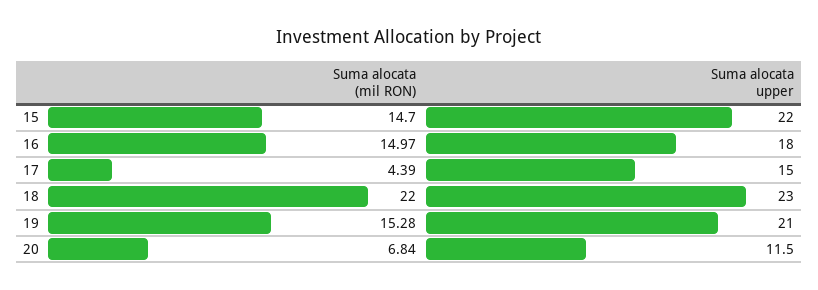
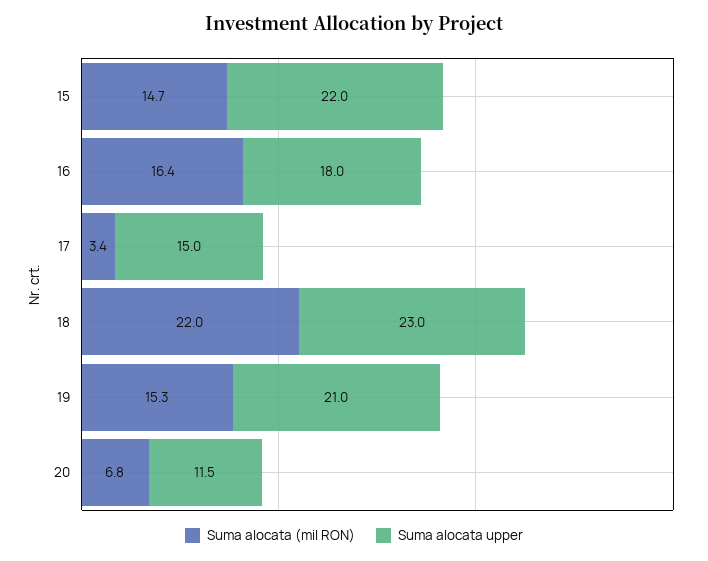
Suma alocata (mil RON), 16: 14.97 -> 16.4
Suma alocata (mil RON), 17: 4.39 -> 3.4

